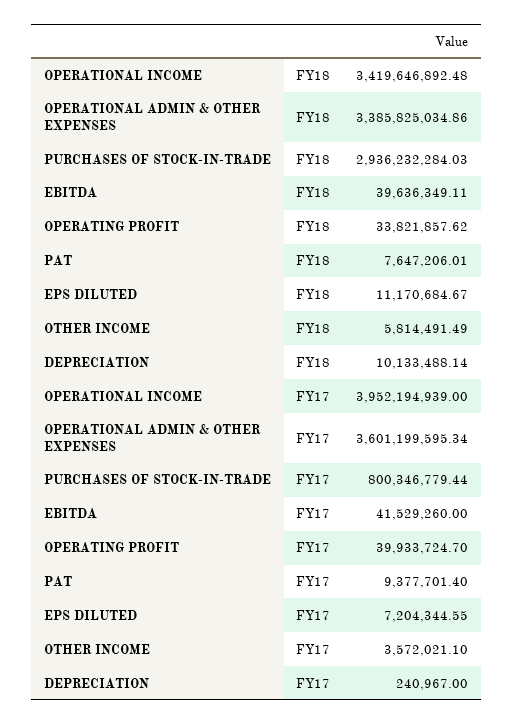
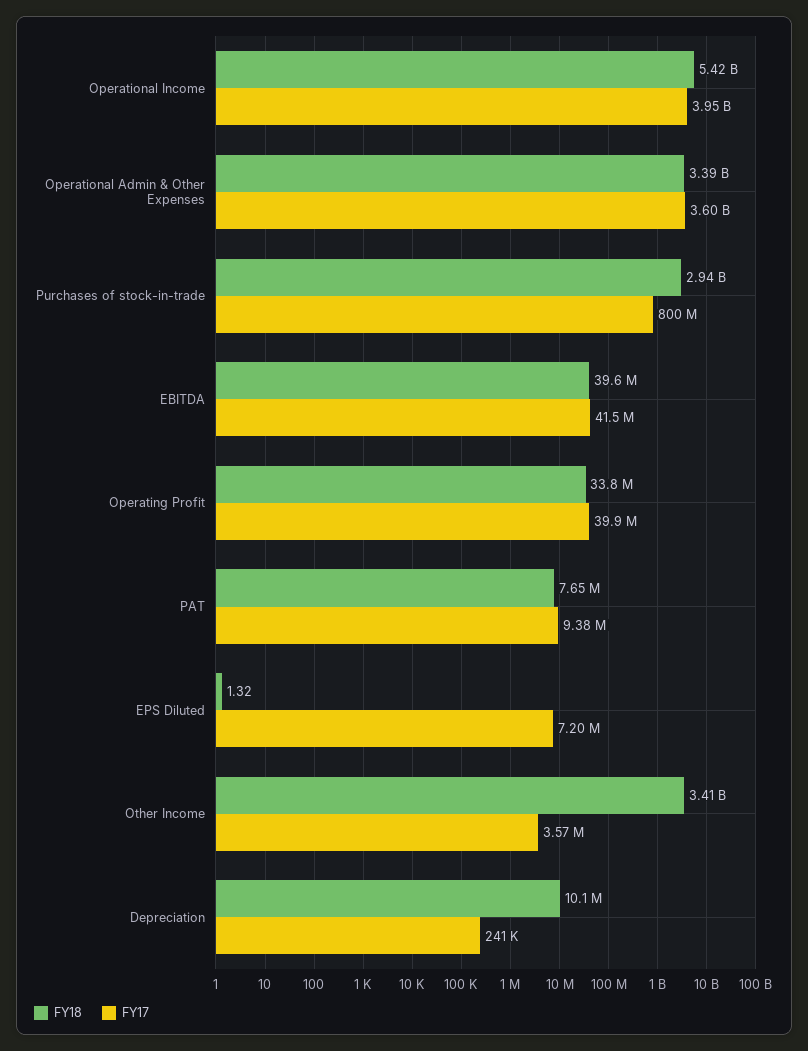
FY18, OPERATIONAL INCOME: 3419646892.48 -> 5420000000
FY18, EPS DILUTED: 11170684.67 -> 1.32
FY18, OTHER INCOME: 5814491.49 -> 3410000000

